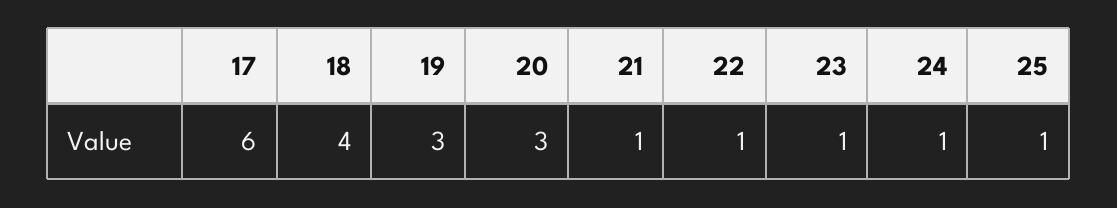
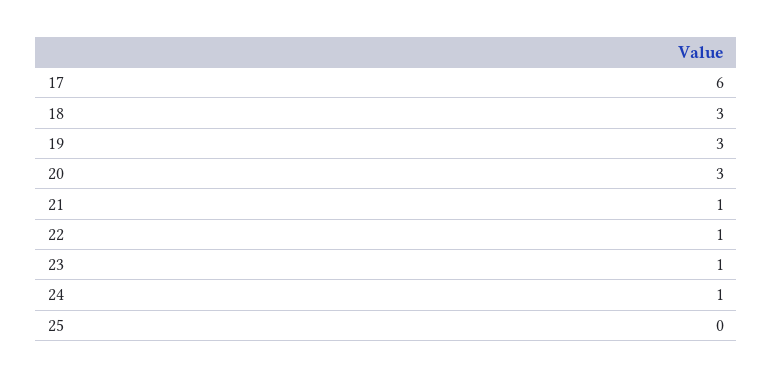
18: 4 -> 3
25: 1 -> 0

